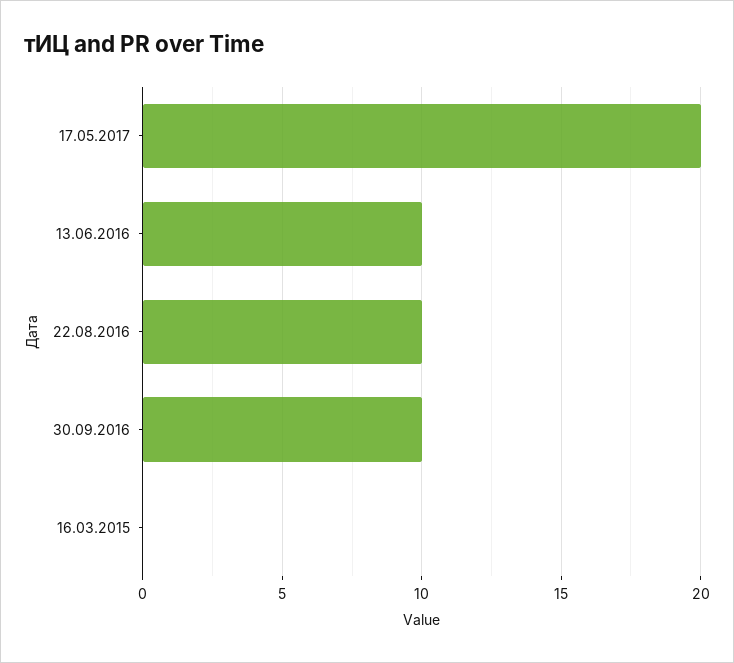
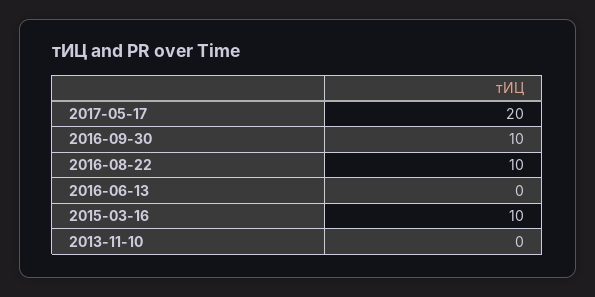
13.06.2016: 10 -> 0
16.03.2015: 0 -> 10
2013-11-10: none -> 0

